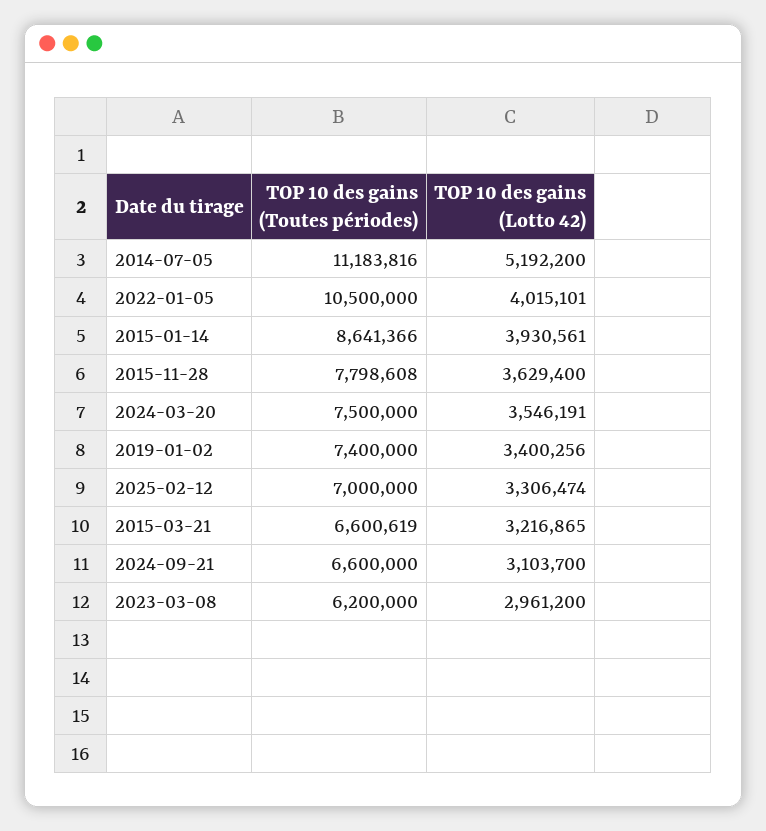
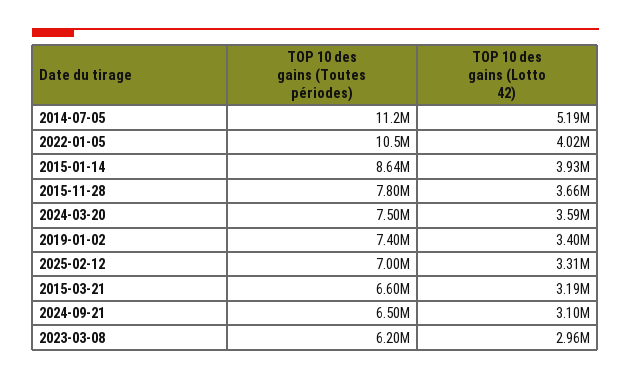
TOP 10 des gains (Lotto 42), 2015-11-28: 3629400 -> 3660000
TOP 10 des gains (Lotto 42), 2024-03-20: 3546191 -> 3590000
TOP 10 des gains (Lotto 42), 2015-03-21: 3216865 -> 3190000
TOP 10 des gains (Toutes périodes), 2024-09-21: 6600000 -> 6500000

